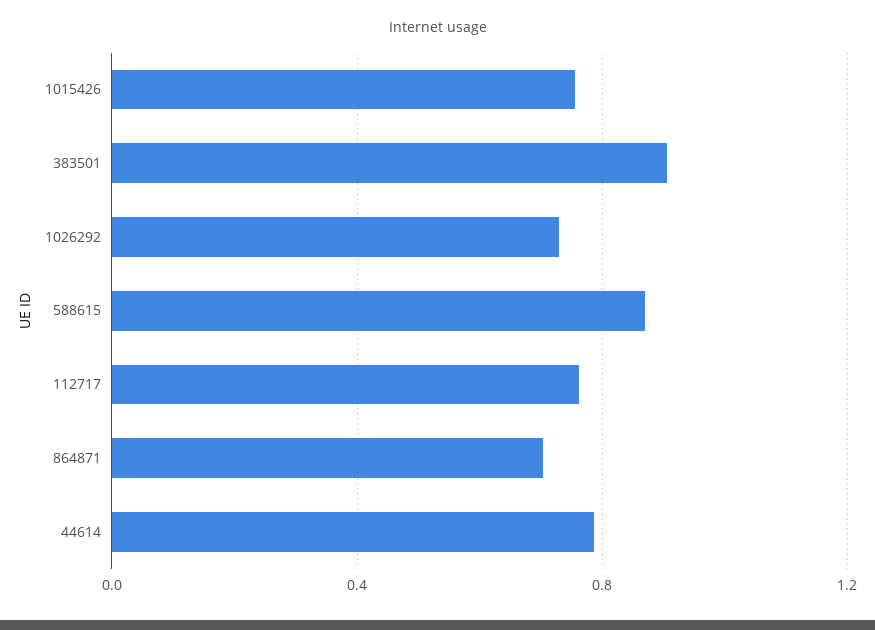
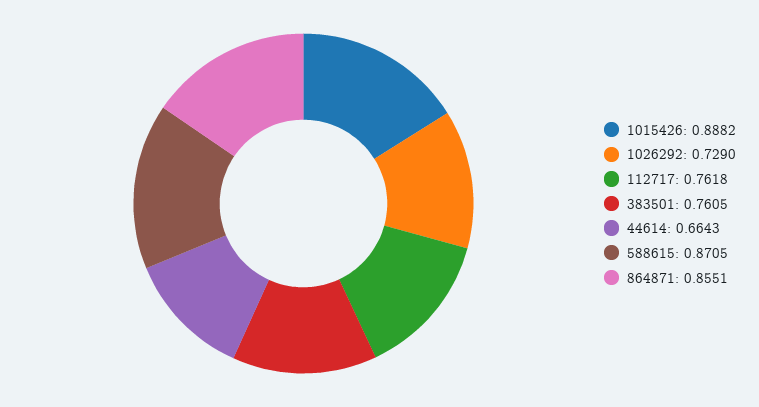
1015426: 0.75 -> 0.8882
383501: 0.9 -> 0.7605
864871: 0.7 -> 0.8551
44614: 0.8 -> 0.6643

